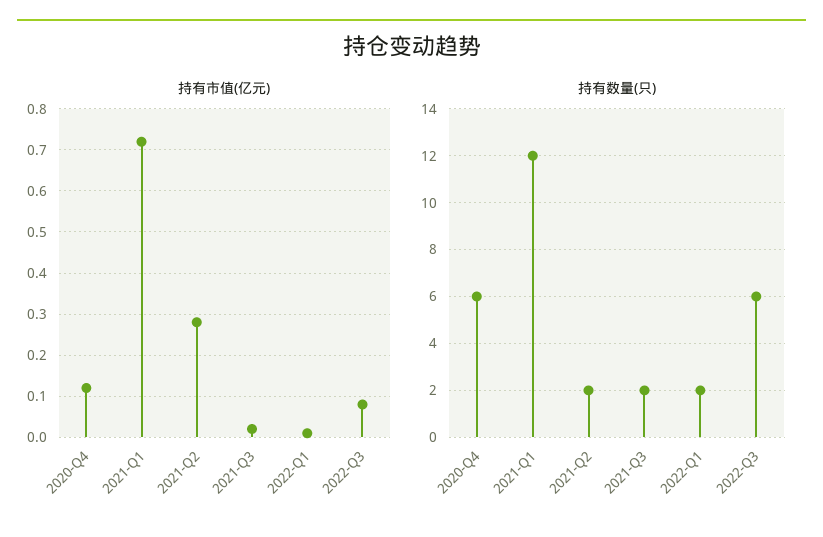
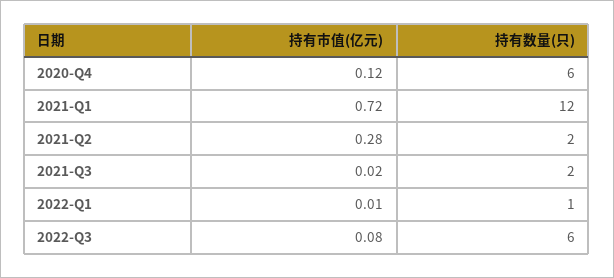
持有数量(只), 2022-Q1: 2 -> 1

